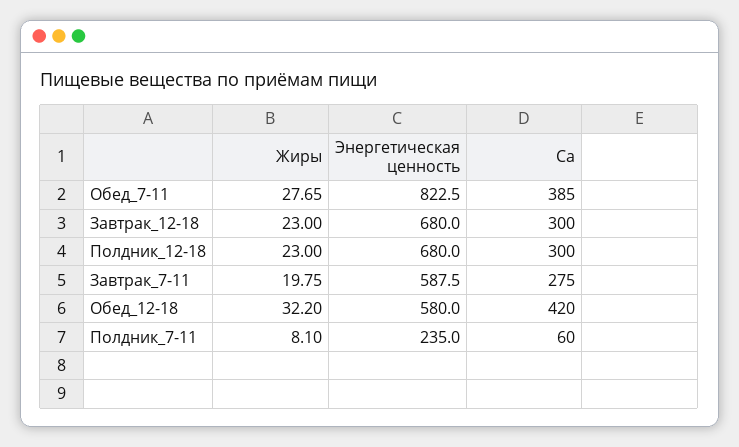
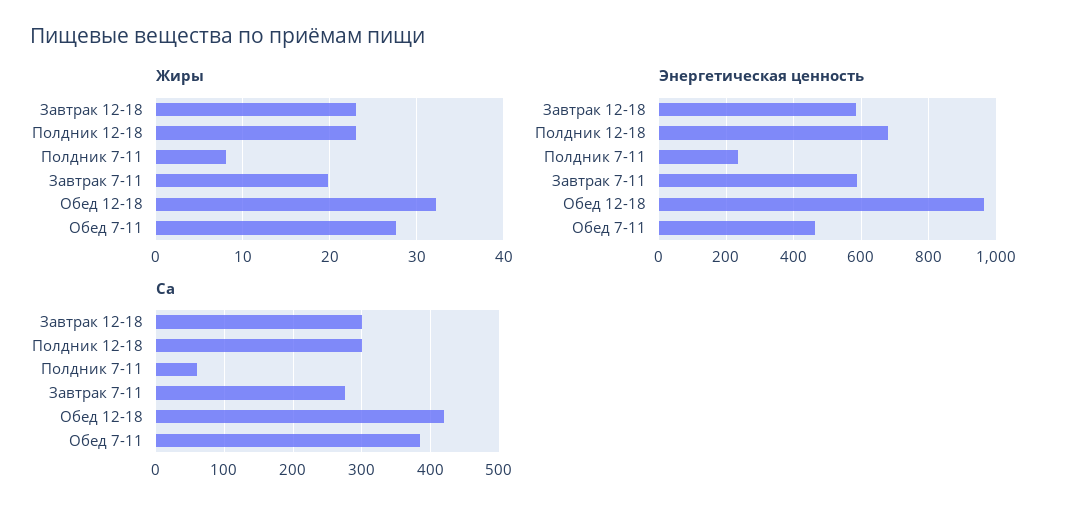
Энергетическая ценность, Обед_7-11: 822.5 -> 460
Энергетическая ценность, Завтрак_12-18: 680 -> 580
Энергетическая ценность, Обед_12-18: 580 -> 960

